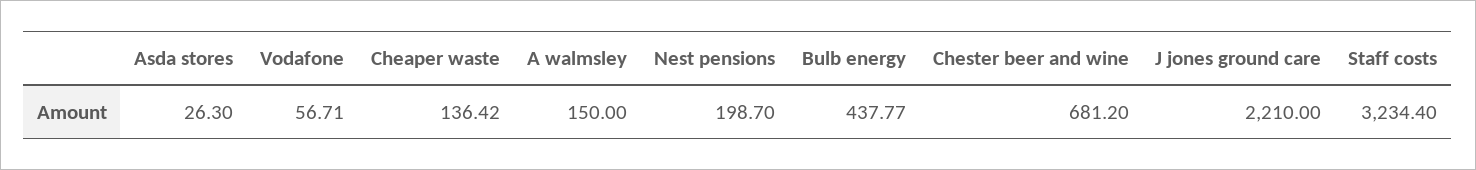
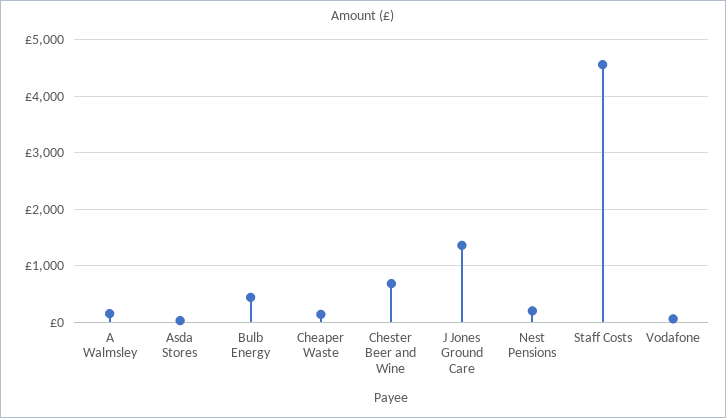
J jones ground care: 2210 -> 1400
Staff costs: 3234.4 -> 4600

